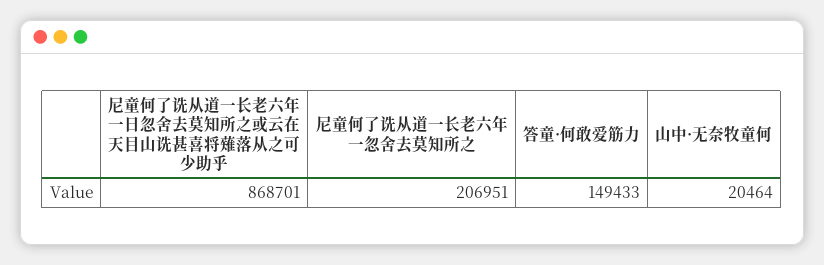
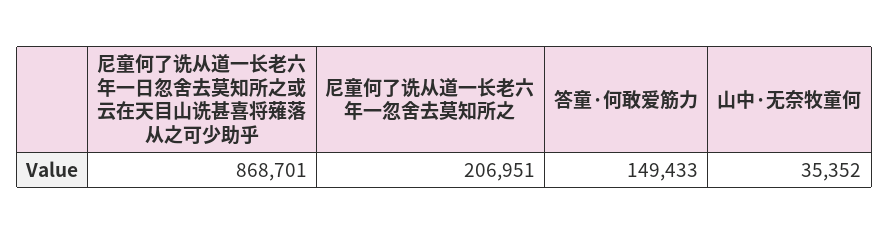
山中·无奈牧童何: 20464 -> 35352

